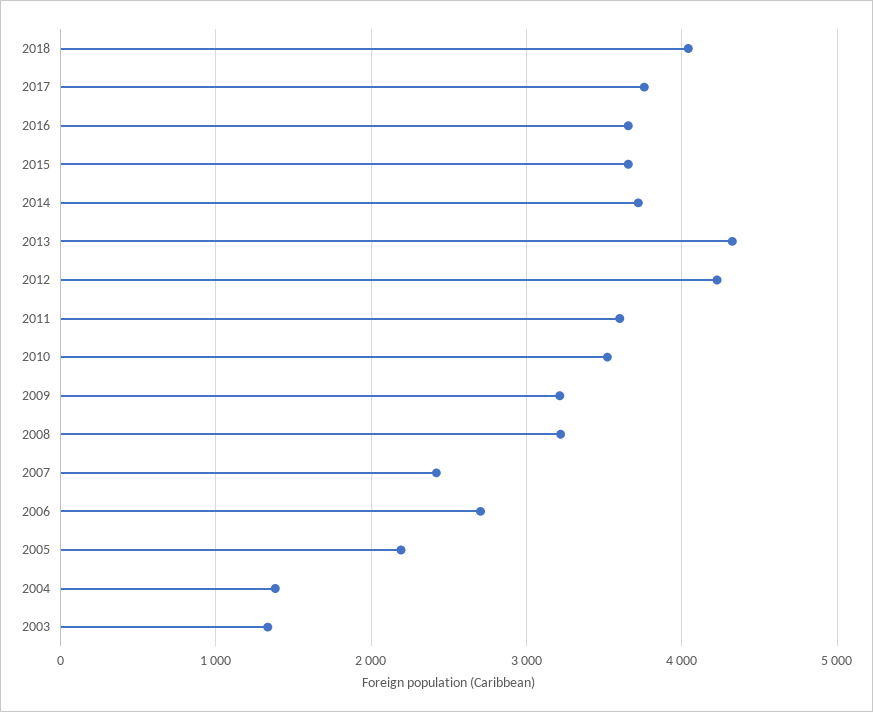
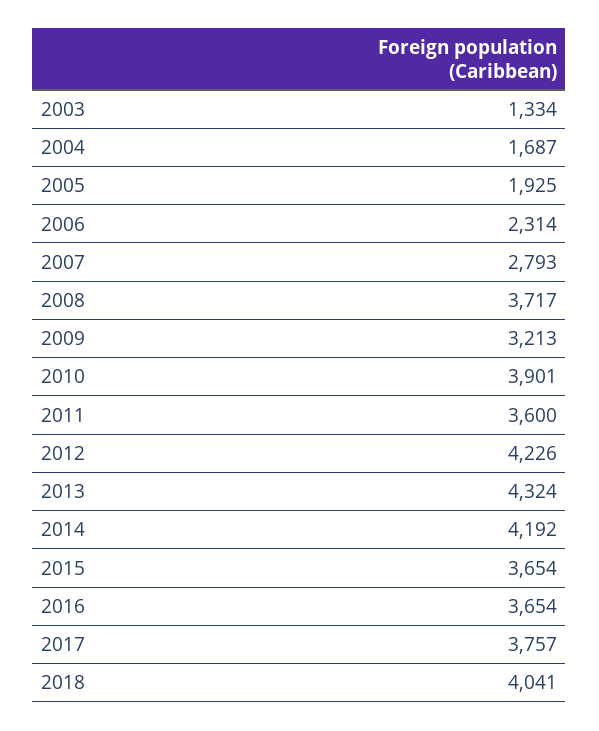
2014: 3700 -> 4192
2010: 3500 -> 3901
2008: 3200 -> 3717
2007: 2400 -> 2793
2006: 2700 -> 2314
2005: 2200 -> 1925
2004: 1400 -> 1687

